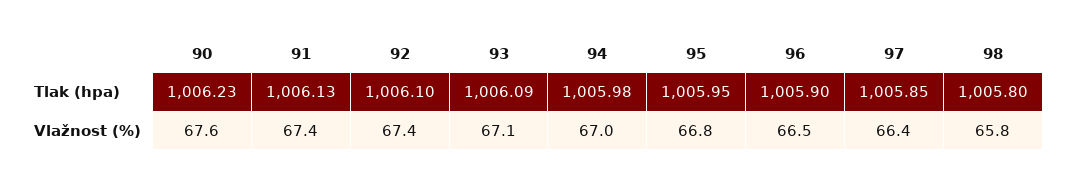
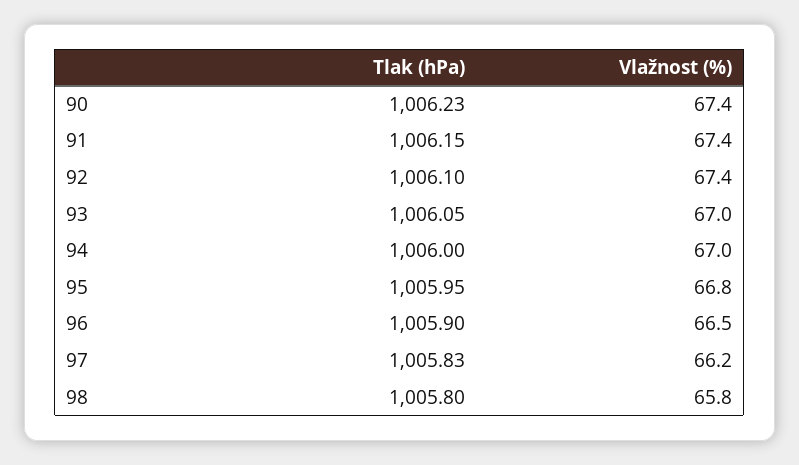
91, Tlak (hpa): 1006.13 -> 1006.15
93, Tlak (hpa): 1006.09 -> 1006.05
94, Tlak (hpa): 1005.98 -> 1006
97, Tlak (hpa): 1005.85 -> 1005.83
90, Vlažnost (%): 67.6 -> 67.4
93, Vlažnost (%): 67.1 -> 67
97, Vlažnost (%): 66.4 -> 66.2

